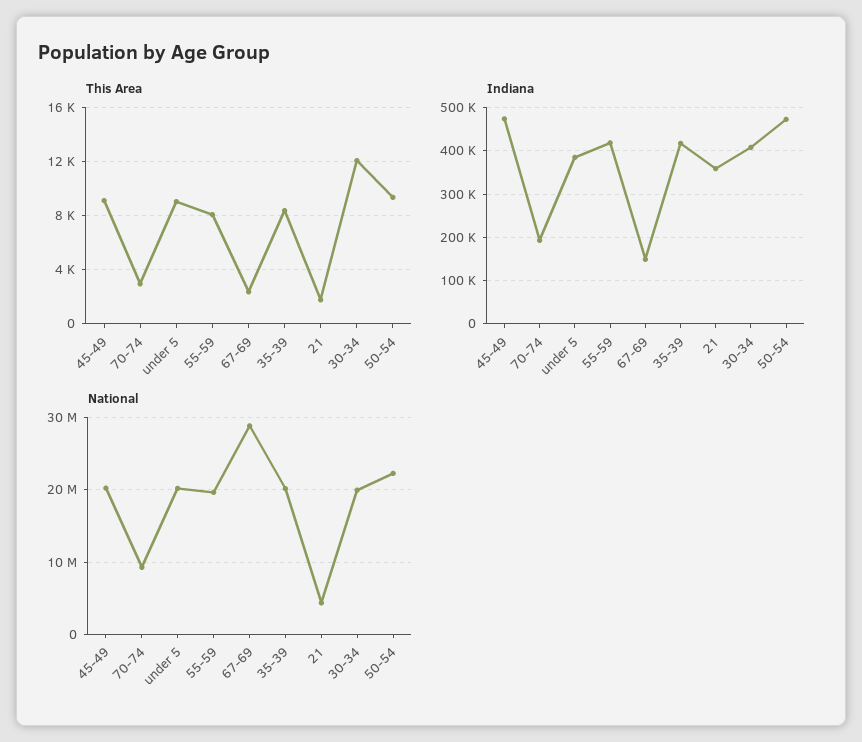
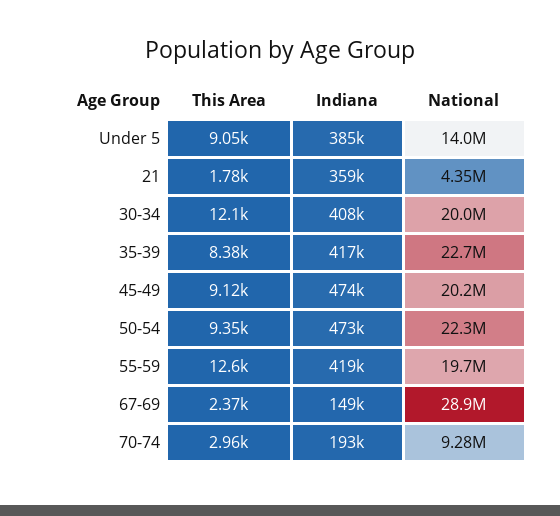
This Area, 55-59: 8000 -> 12600
National, under 5: 20000000 -> 14000000
National, 35-39: 20000000 -> 22700000

